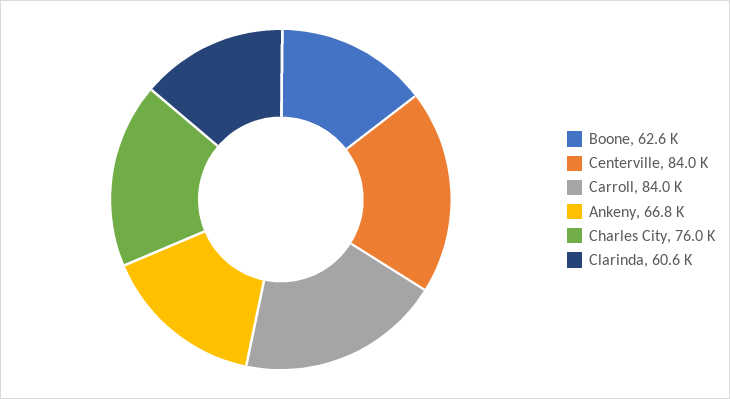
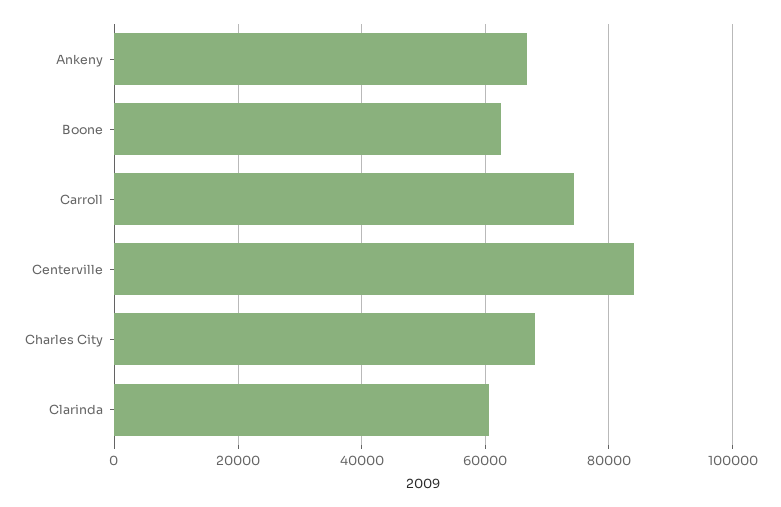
Carroll: 84000 -> 74000
Charles City: 76000 -> 68000

